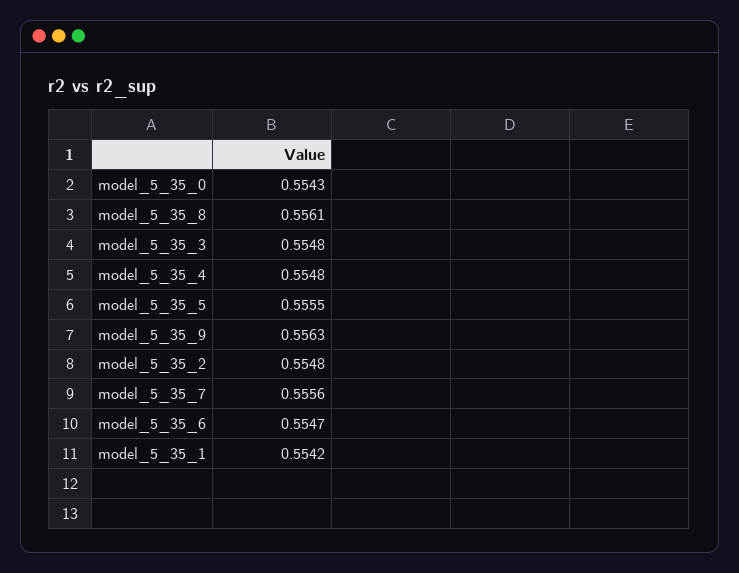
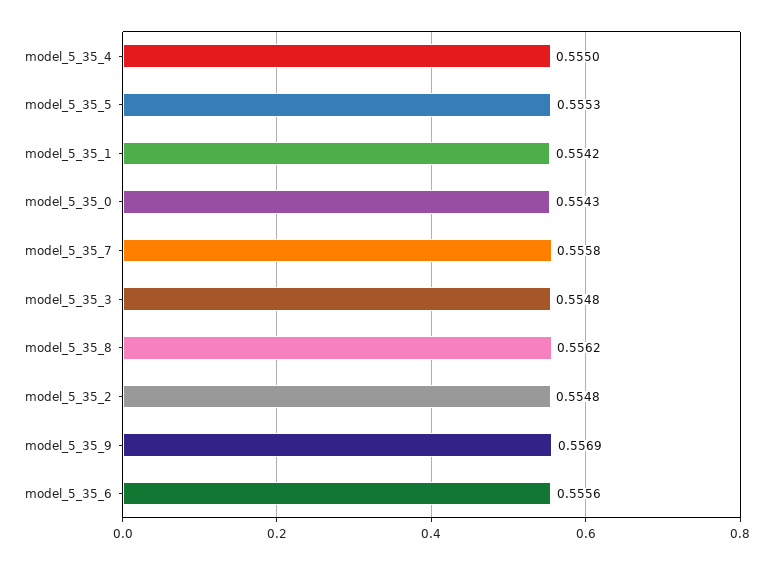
model_5_35_8: 0.5561 -> 0.5562
model_5_35_4: 0.5548 -> 0.555
model_5_35_5: 0.5555 -> 0.5553
model_5_35_9: 0.5563 -> 0.5569
model_5_35_7: 0.5556 -> 0.5558
model_5_35_6: 0.5547 -> 0.5556

